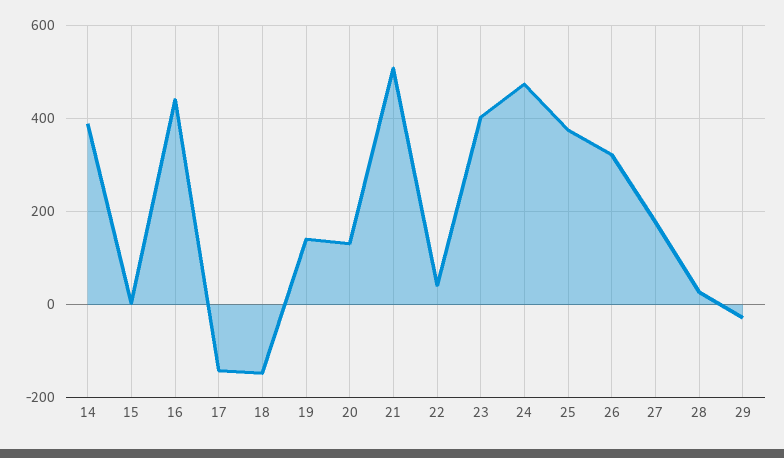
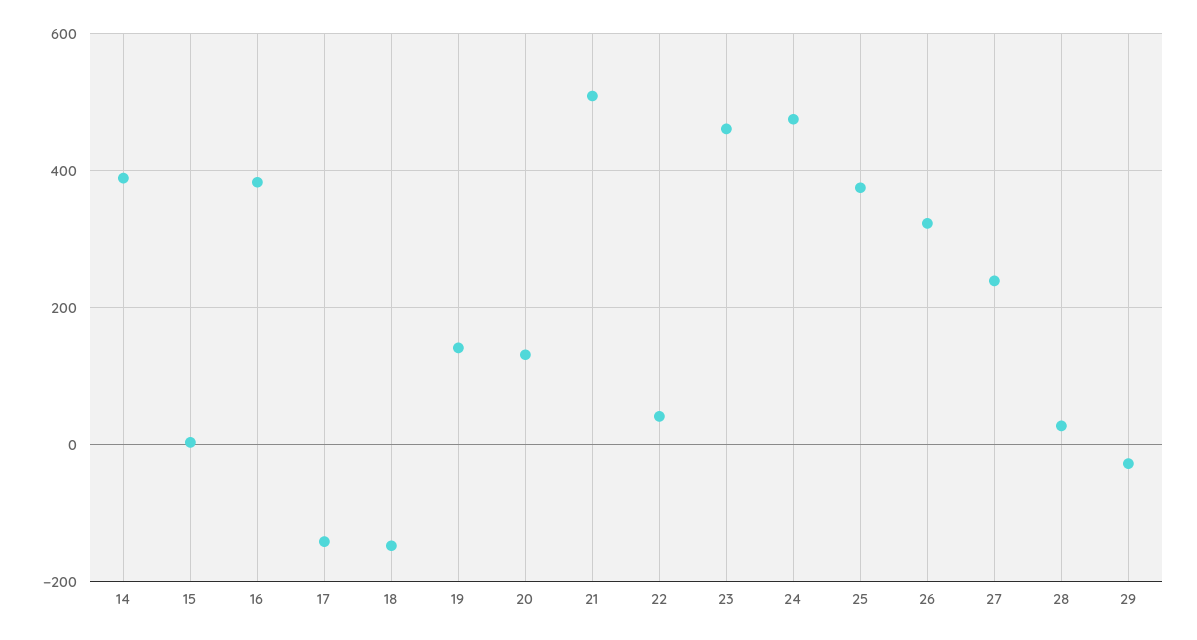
16: 440 -> 380
23: 400 -> 460
27: 180 -> 240

